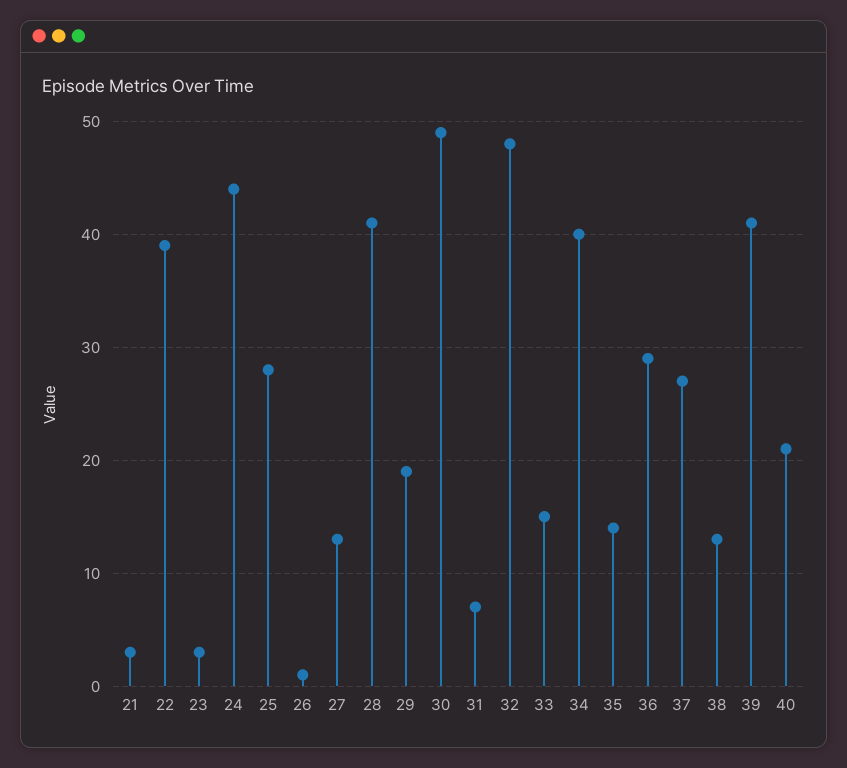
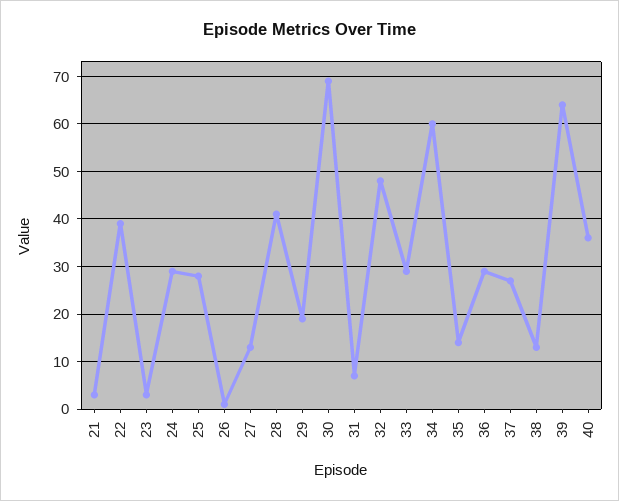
24: 44 -> 30
30: 49 -> 70
33: 15 -> 30
34: 40 -> 60
39: 41 -> 65
40: 21 -> 35

